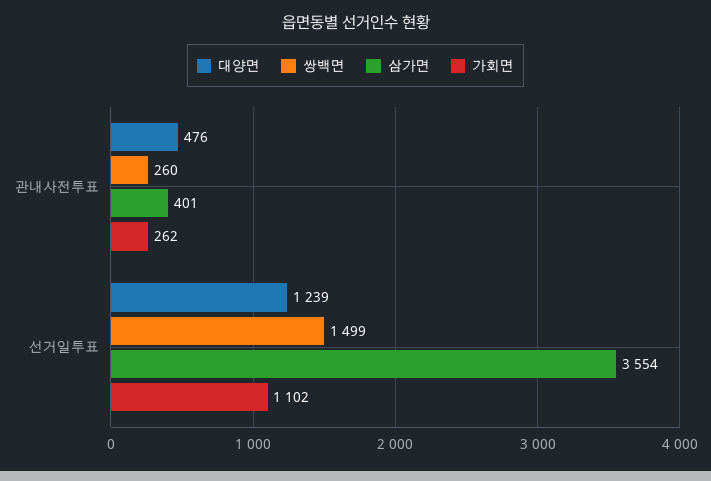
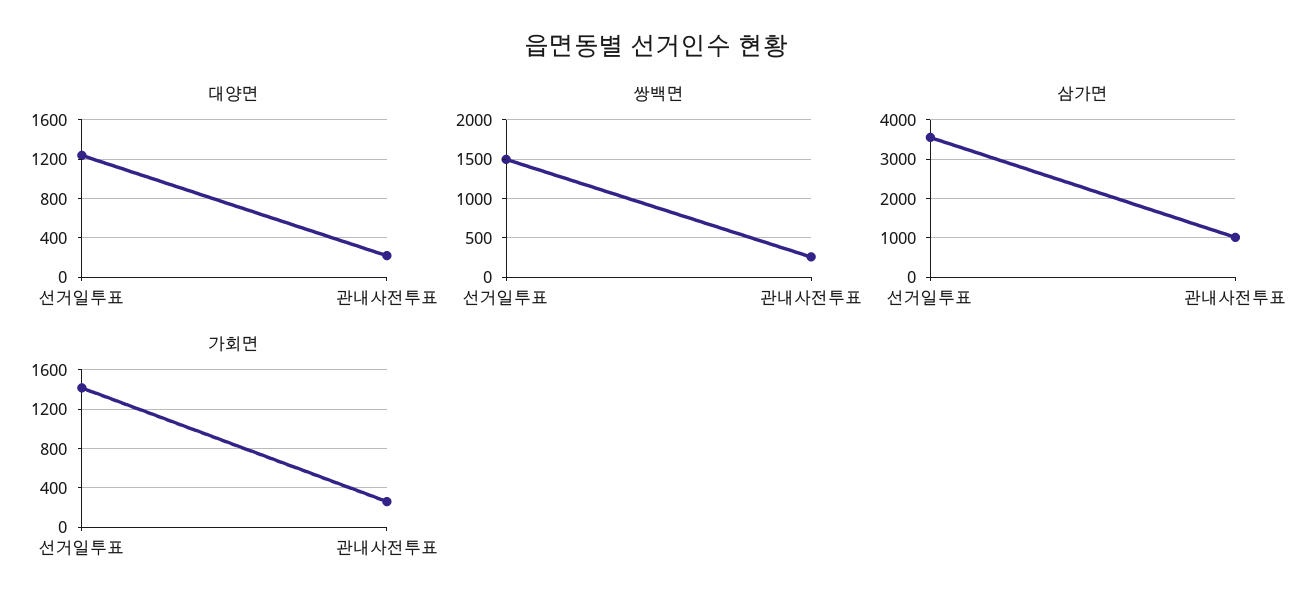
대양면, 관내사전투표: 476 -> 200
삼가면, 관내사전투표: 401 -> 1000
가회면, 선거일투표: 1102 -> 1400

